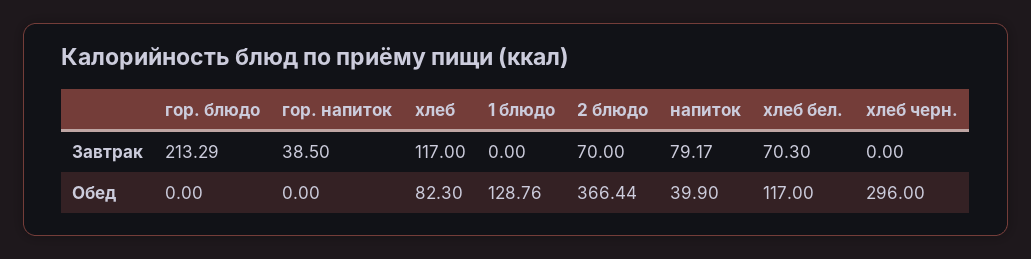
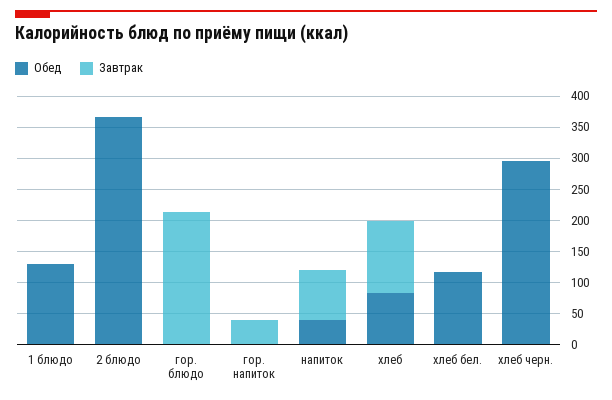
Завтрак, 2 блюдо: 70 -> 0
Завтрак, хлеб бел.: 70.3 -> 0

